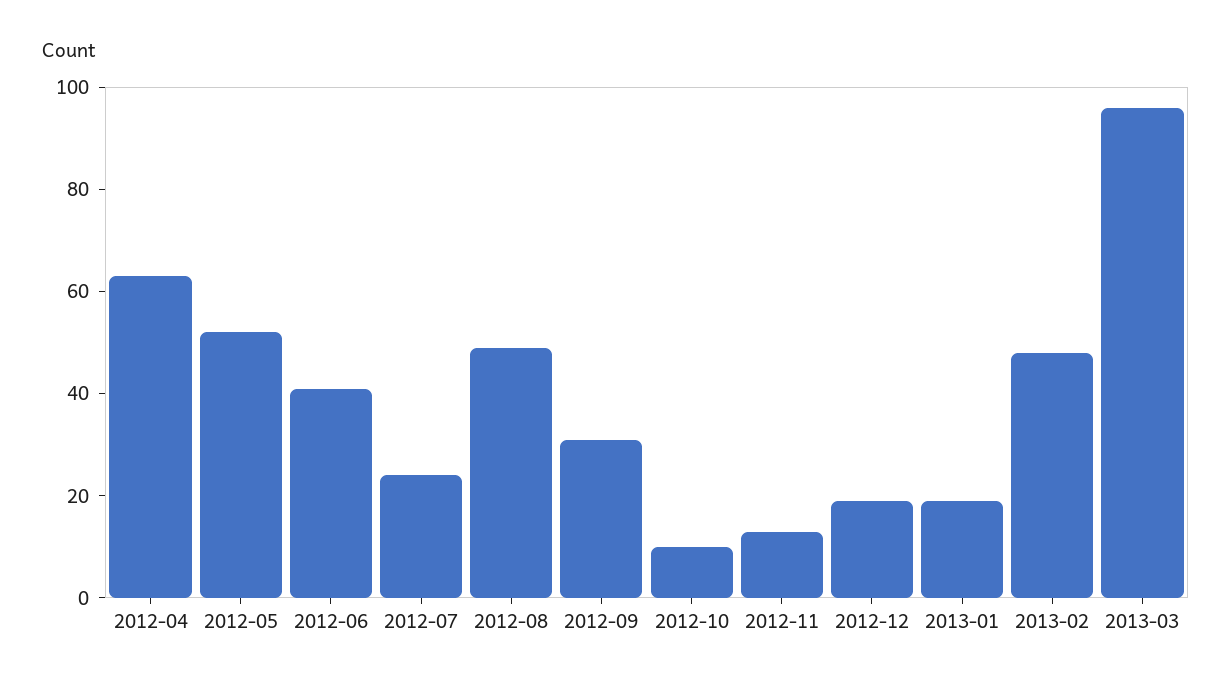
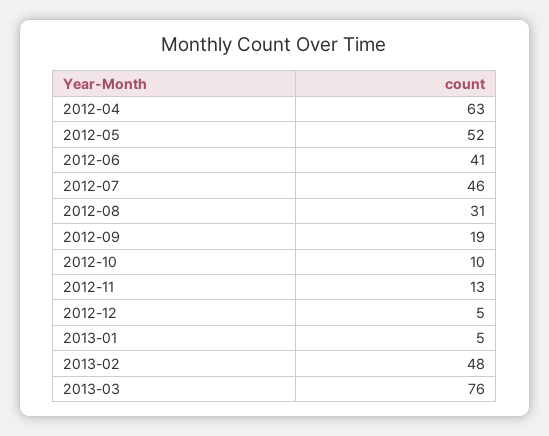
2012-07: 25 -> 46
2012-08: 50 -> 31
2012-09: 30 -> 19
2012-12: 20 -> 5
2013-01: 20 -> 5
2013-03: 95 -> 76

